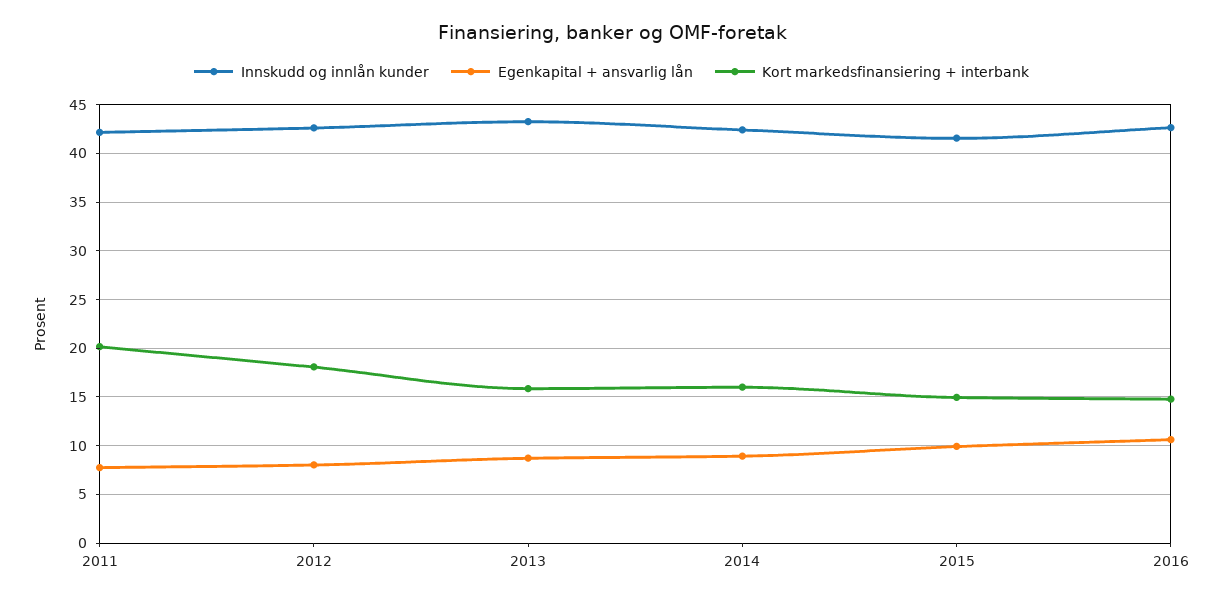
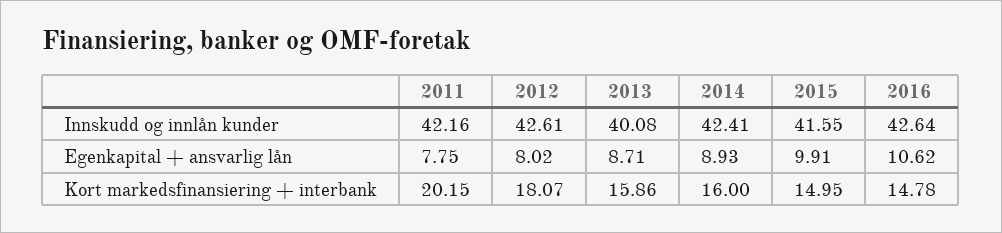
Innskudd og innlån kunder, 2013: 43 -> 40.08

